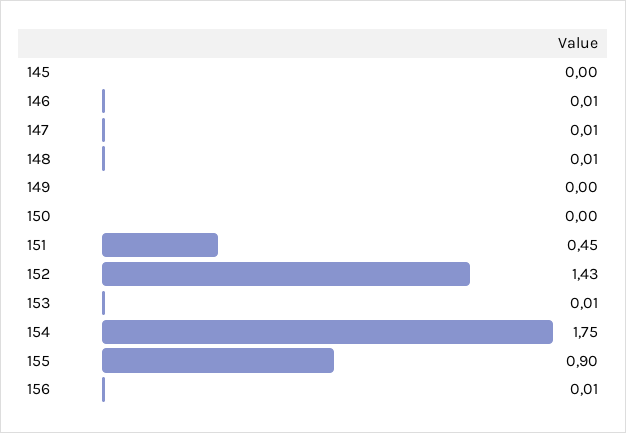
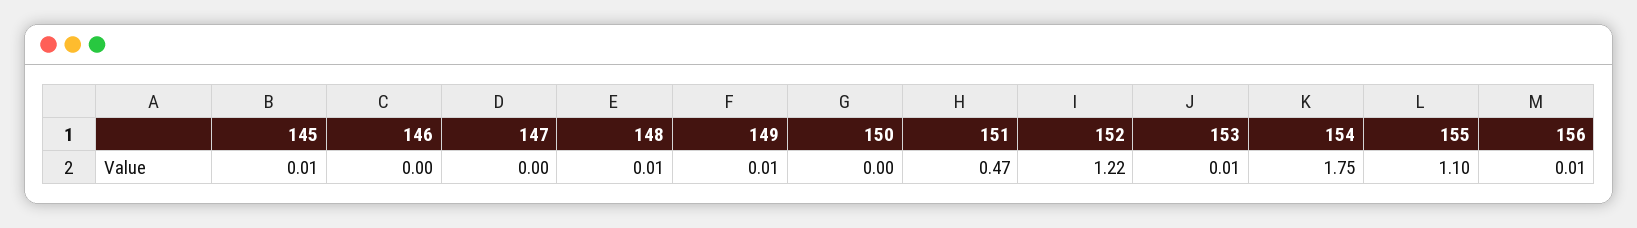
145: 0 -> 0.01
146: 0.01 -> 0
147: 0.01 -> 0
149: 0 -> 0.01
151: 0.45 -> 0.47
152: 1.43 -> 1.22
155: 0.9 -> 1.1

